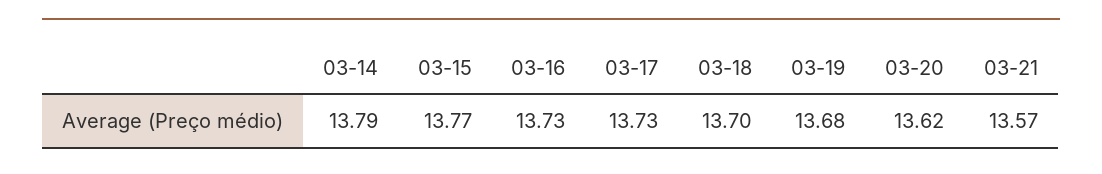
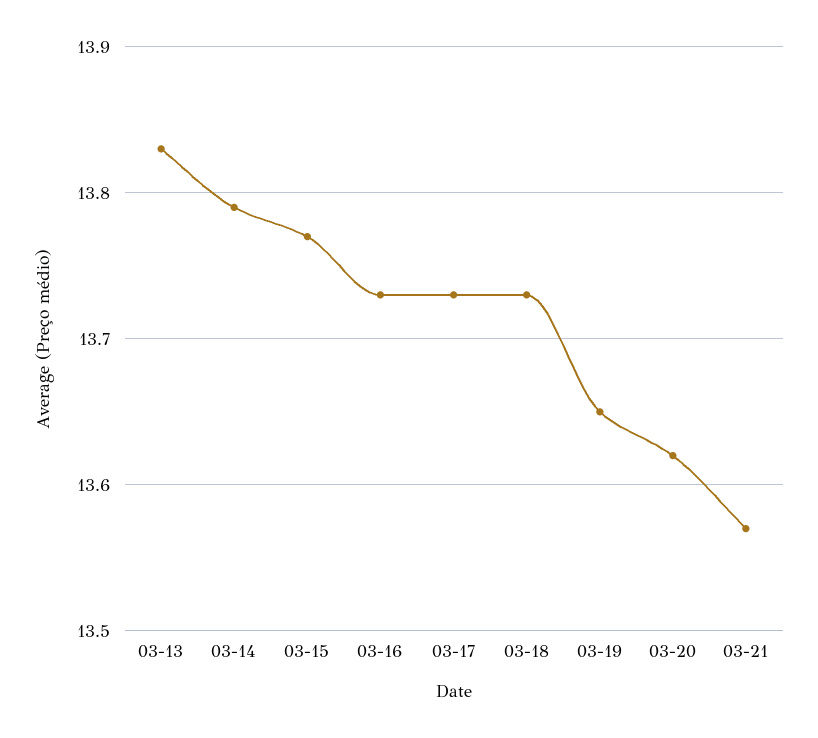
03-18: 13.7 -> 13.73
03-19: 13.68 -> 13.65
03-13: none -> 13.83

